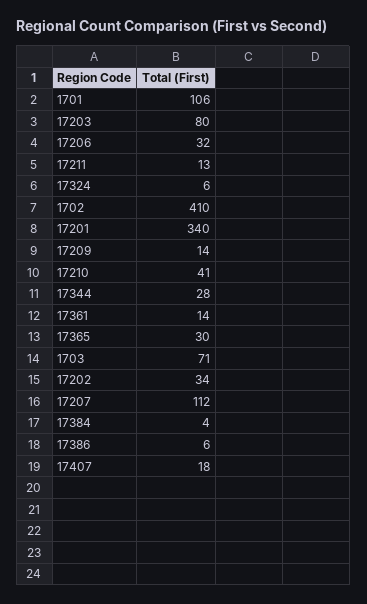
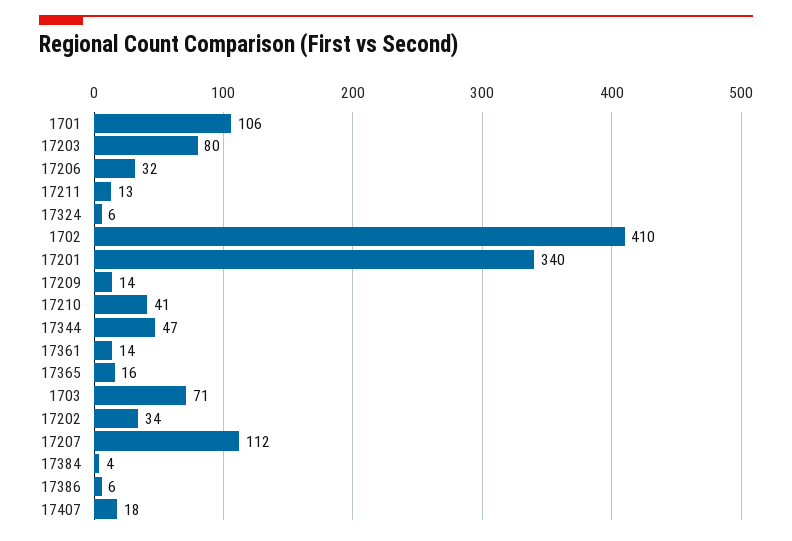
17344: 28 -> 47
17365: 30 -> 16

